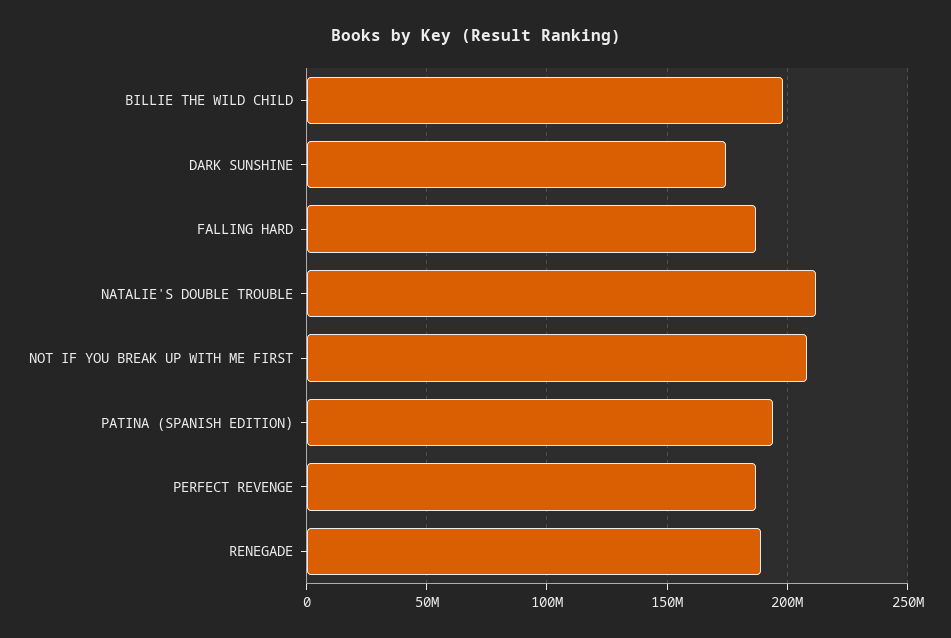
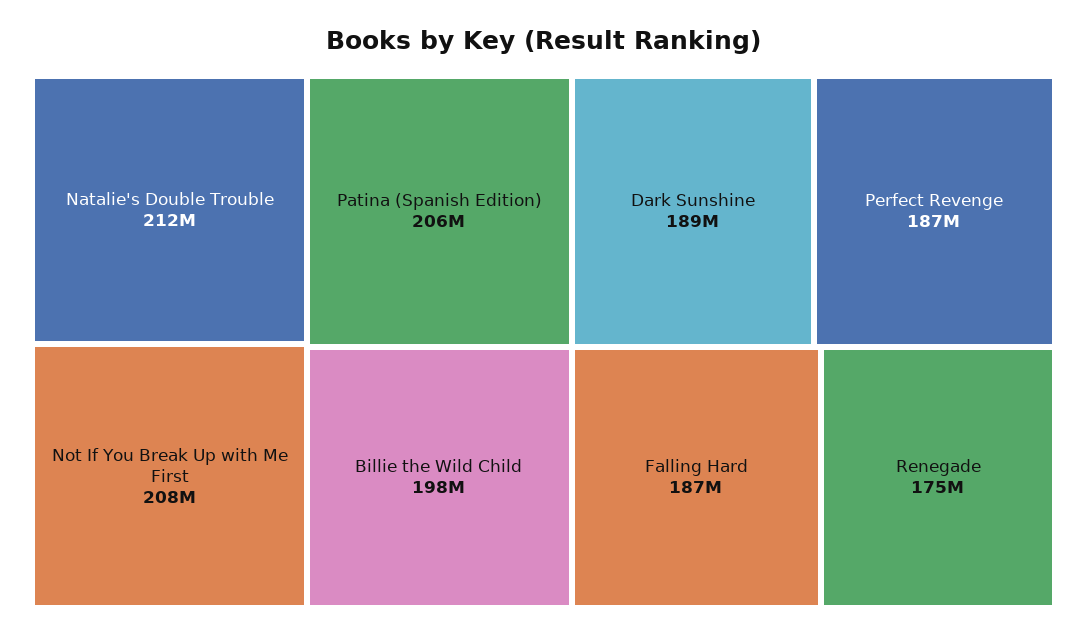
DARK SUNSHINE: 175000000 -> 189000000
PATINA (SPANISH EDITION): 195000000 -> 206000000
RENEGADE: 190000000 -> 175000000

